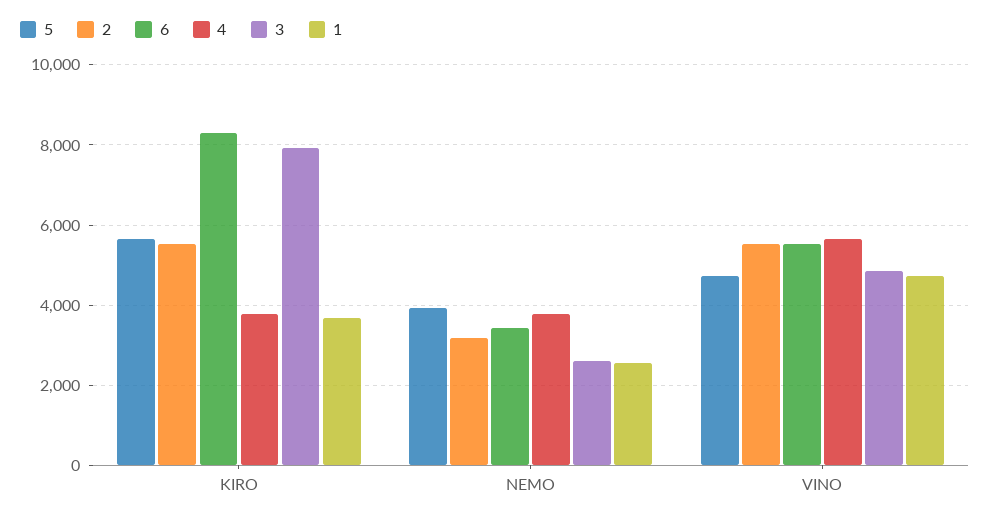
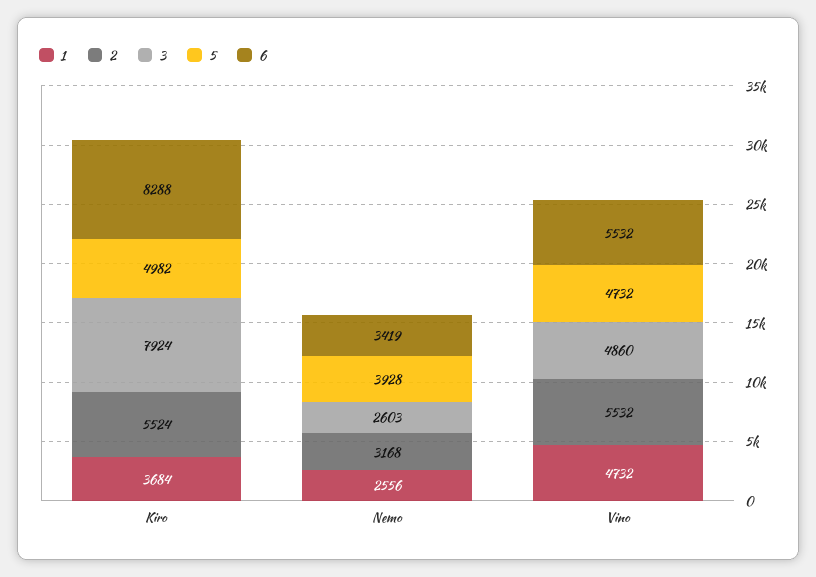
5, KIRO: 5600 -> 4982
4, KIRO: 3800 -> none
4, NEMO: 3800 -> none
4, VINO: 5600 -> none

